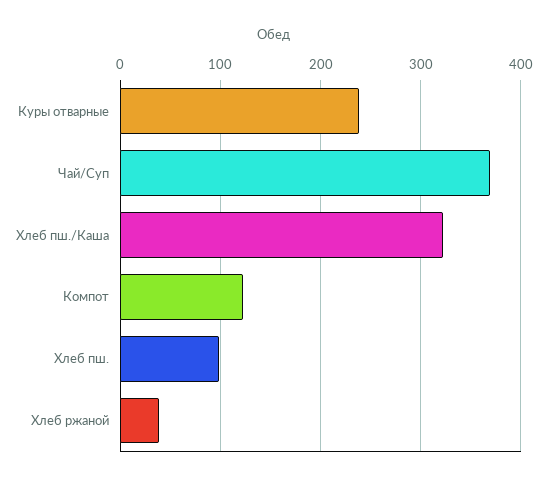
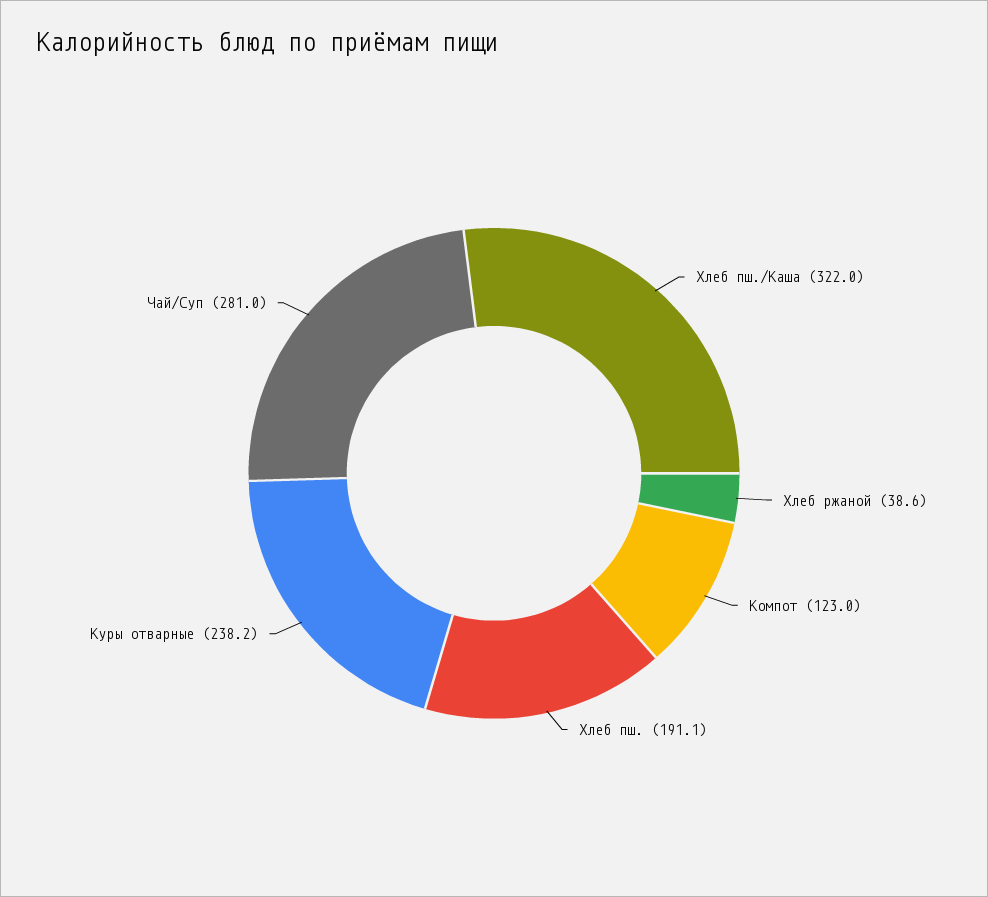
Чай/Суп: 370 -> 281
Хлеб пш.: 100 -> 191.1

